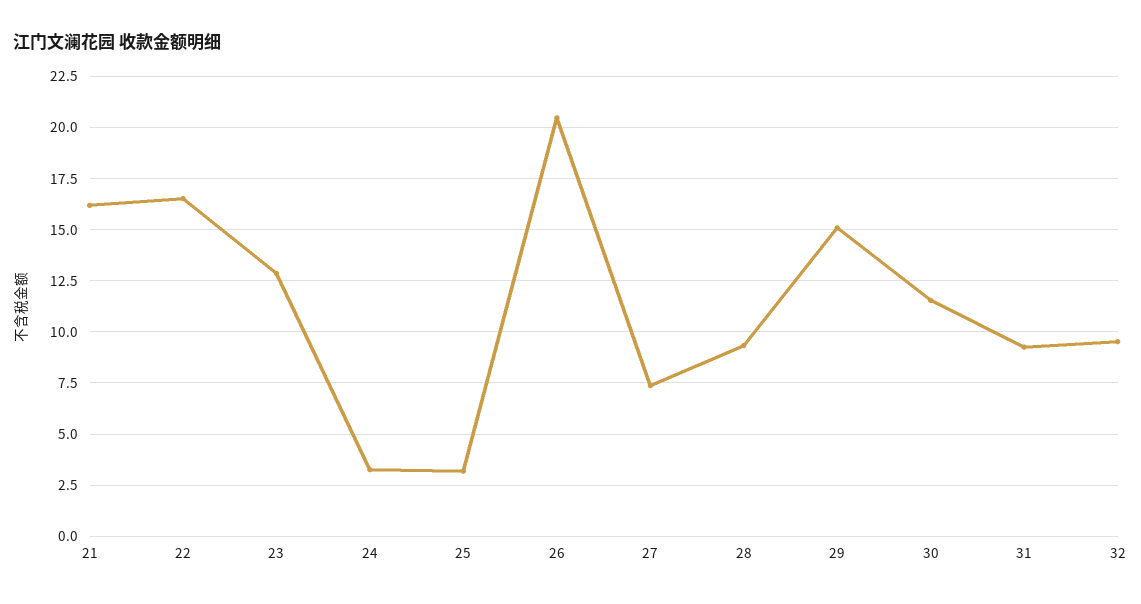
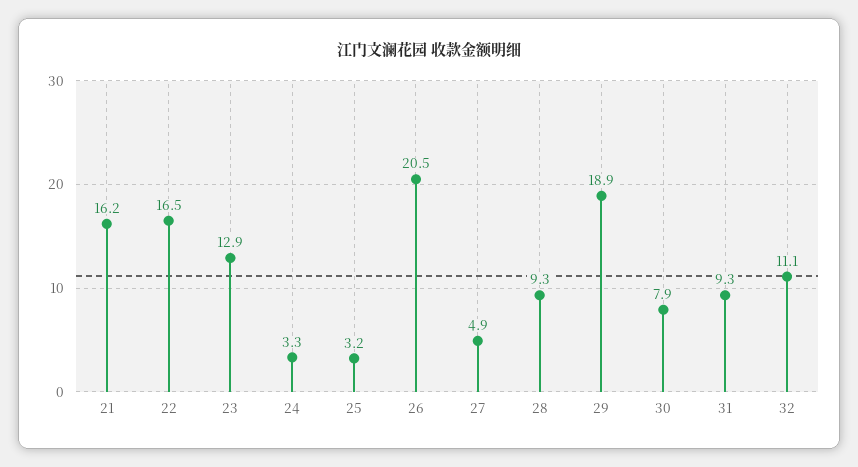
27: 7.5 -> 4.9
29: 15 -> 18.9
30: 11.5 -> 7.9
32: 9.5 -> 11.1

